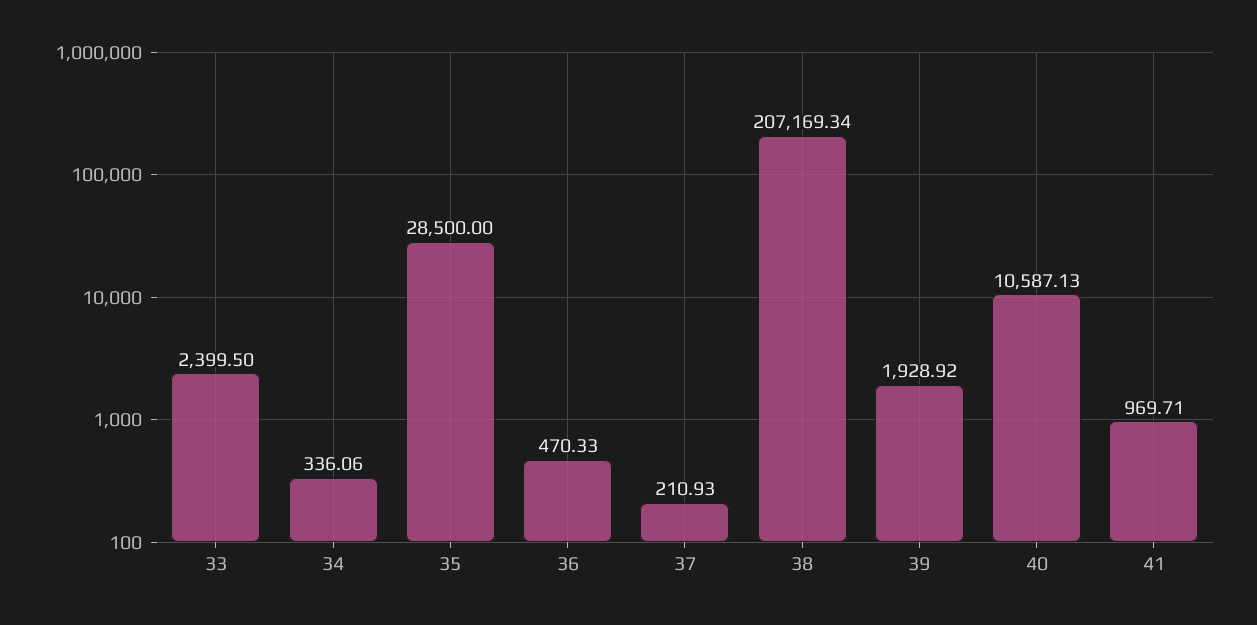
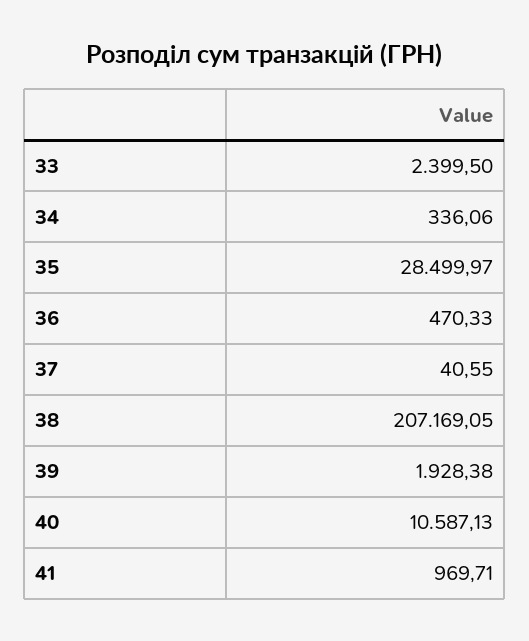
35: 28500 -> 28499.97
37: 210.93 -> 40.55
38: 207169.34 -> 207169.05
39: 1928.92 -> 1928.38

